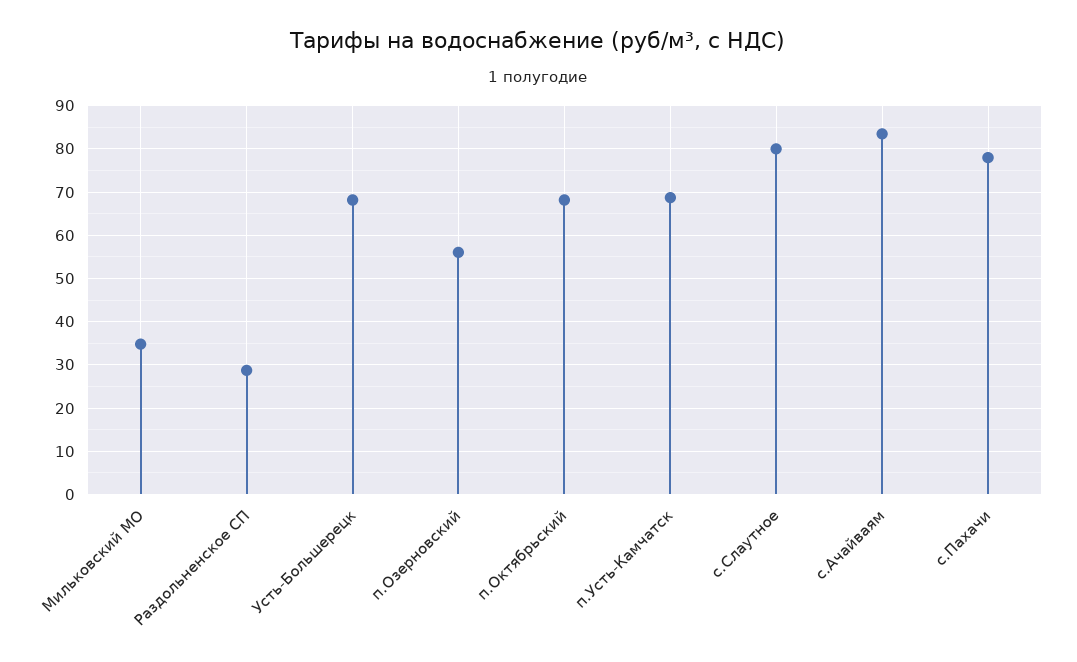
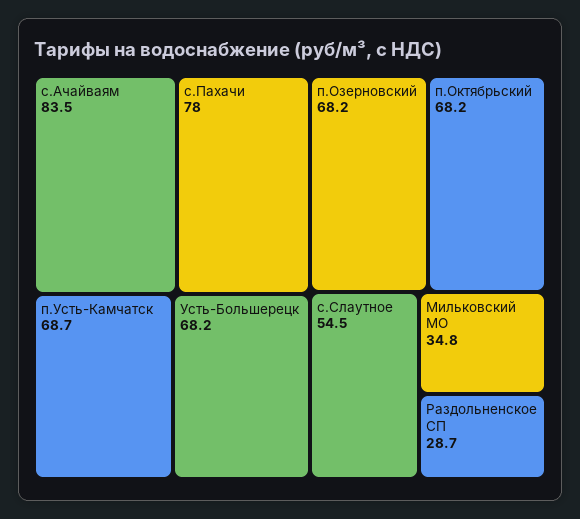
п.Озерновский: 56 -> 68.2
с.Слаутное: 80 -> 54.5

